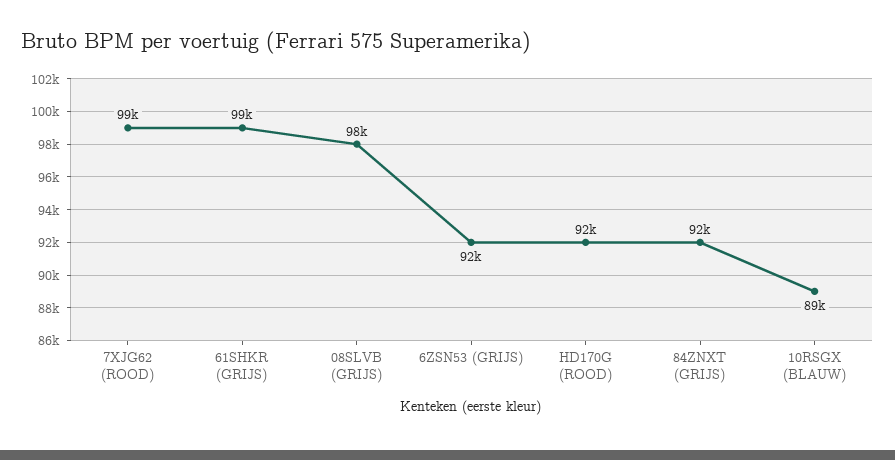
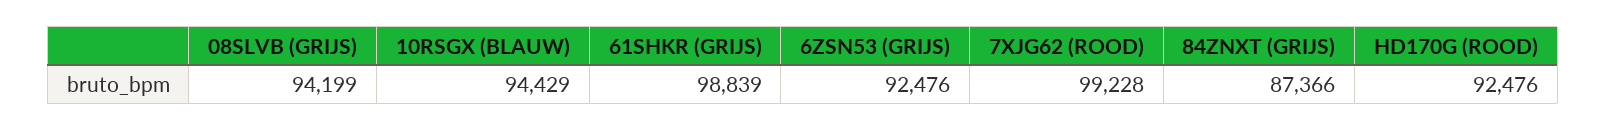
08SLVB (GRIJS): 98000 -> 94199
84ZNXT (GRIJS): 92000 -> 87366
10RSGX (BLAUW): 89000 -> 94429

